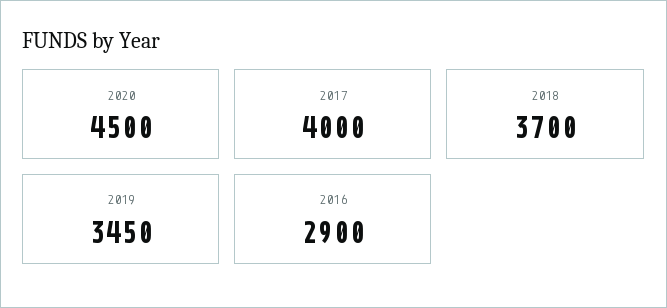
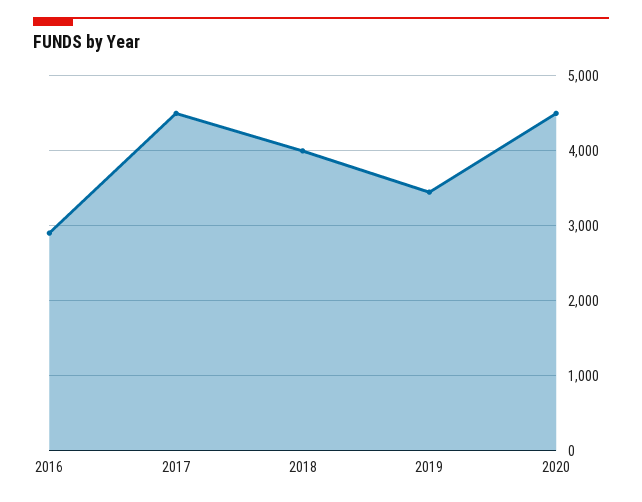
2017: 4000 -> 4500
2018: 3700 -> 4000

